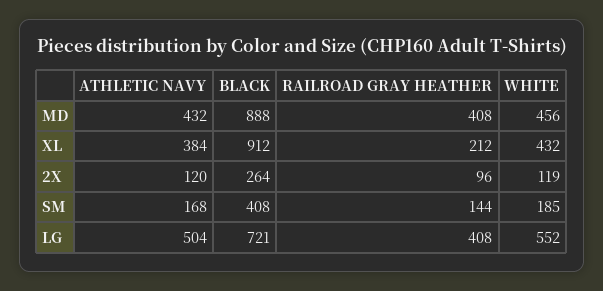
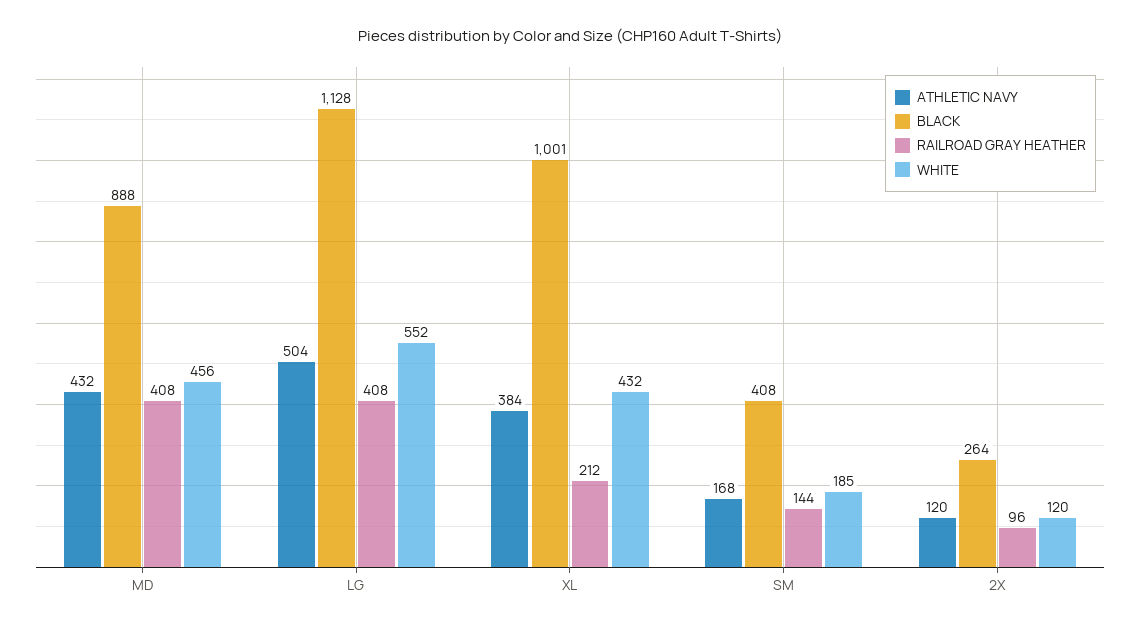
BLACK, XL: 912 -> 1001
WHITE, 2X: 119 -> 120
BLACK, LG: 721 -> 1128

